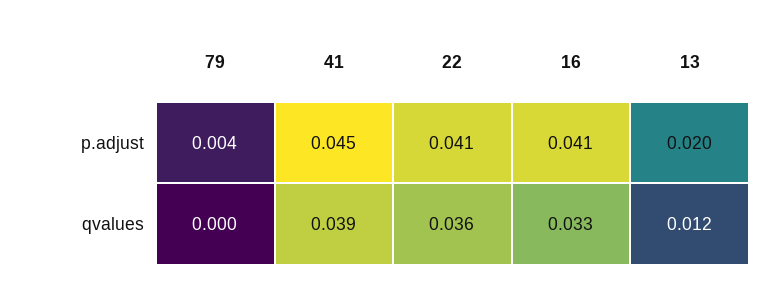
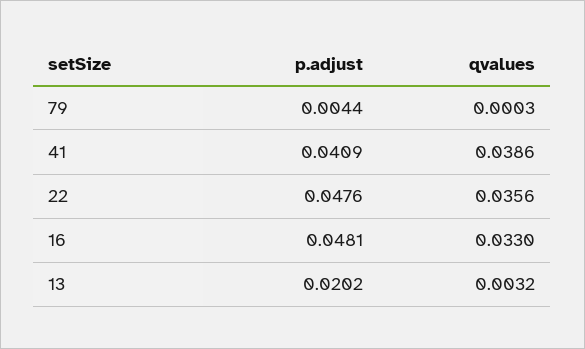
41, p.adjust: 0.045 -> 0.0409
22, p.adjust: 0.041 -> 0.0476
16, p.adjust: 0.041 -> 0.0481
13, qvalues: 0.012 -> 0.0032

